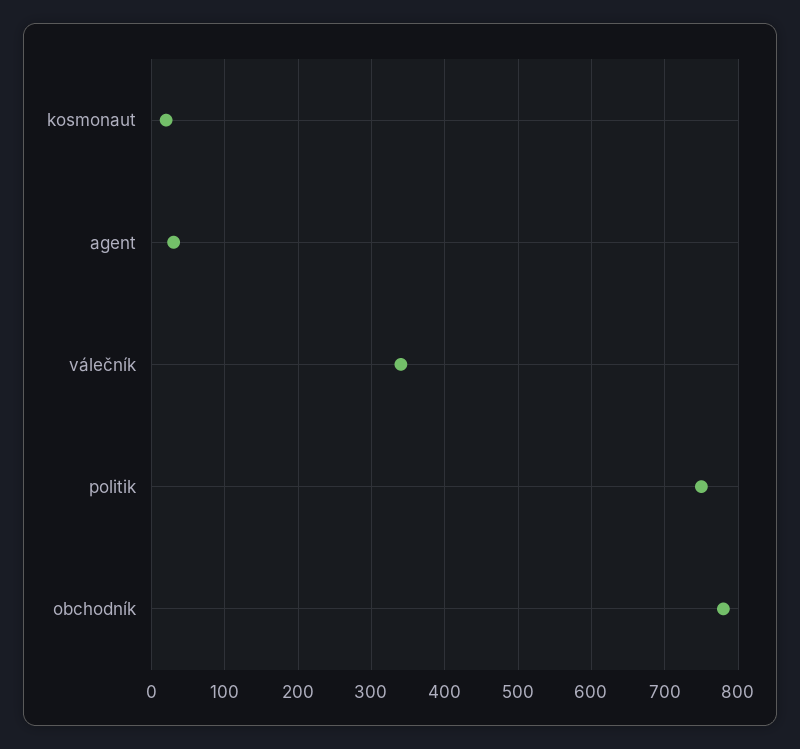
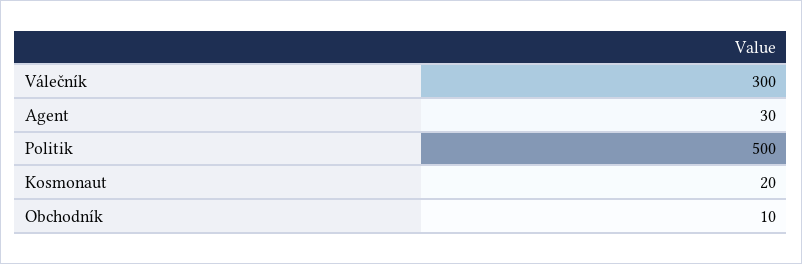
válečník: 340 -> 300
politik: 750 -> 500
obchodník: 780 -> 10

